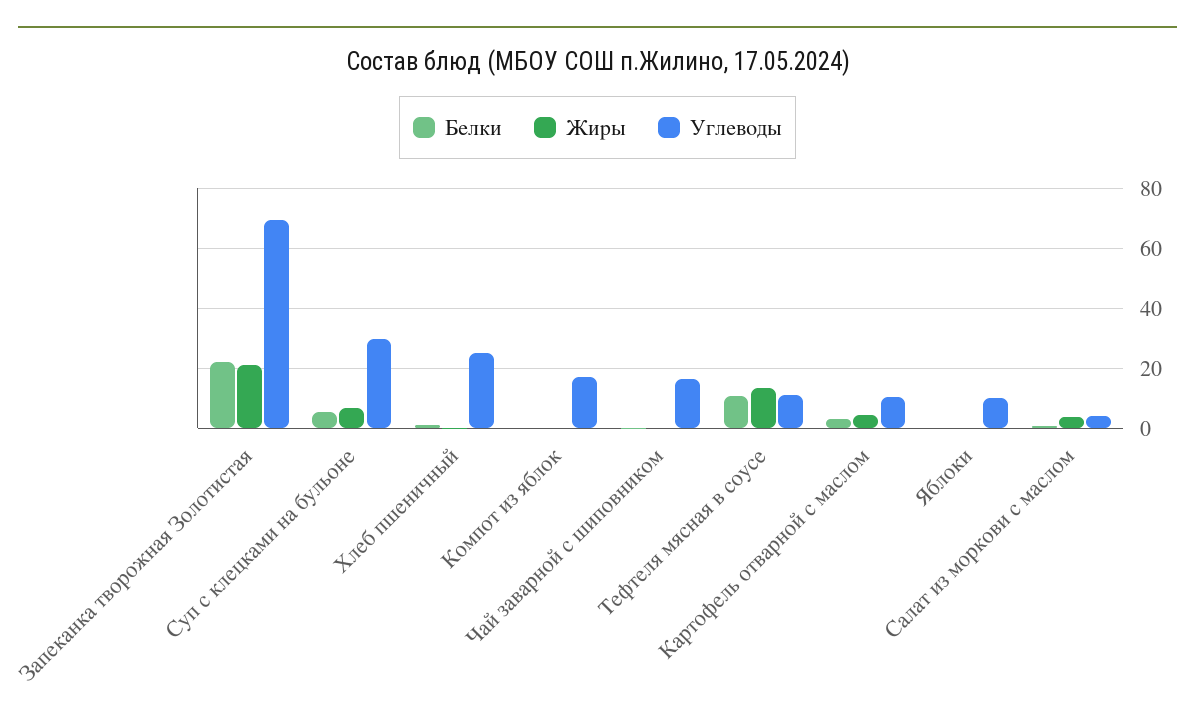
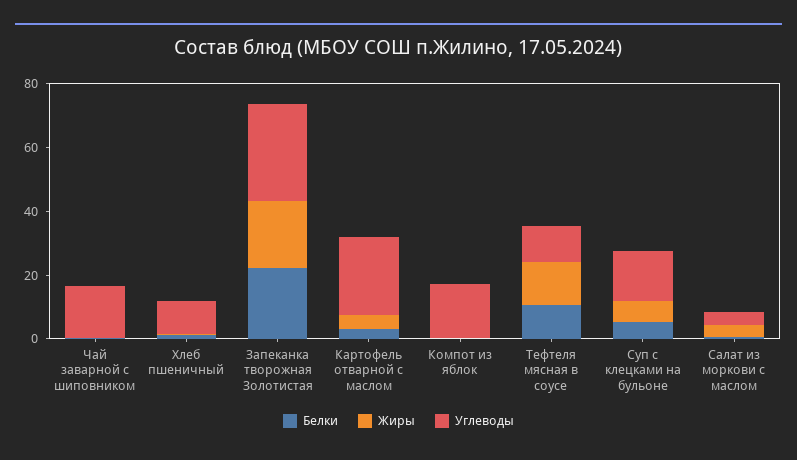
Углеводы, Запеканка творожная Золотистая: 70 -> 30
Углеводы, Суп с клецками на бульоне: 30 -> 15
Углеводы, Хлеб пшеничный: 25 -> 10
Углеводы, Картофель отварной с маслом: 10 -> 25
Белки, Яблоки: 0 -> none
Жиры, Яблоки: 0 -> none
Углеводы, Яблоки: 10 -> none

